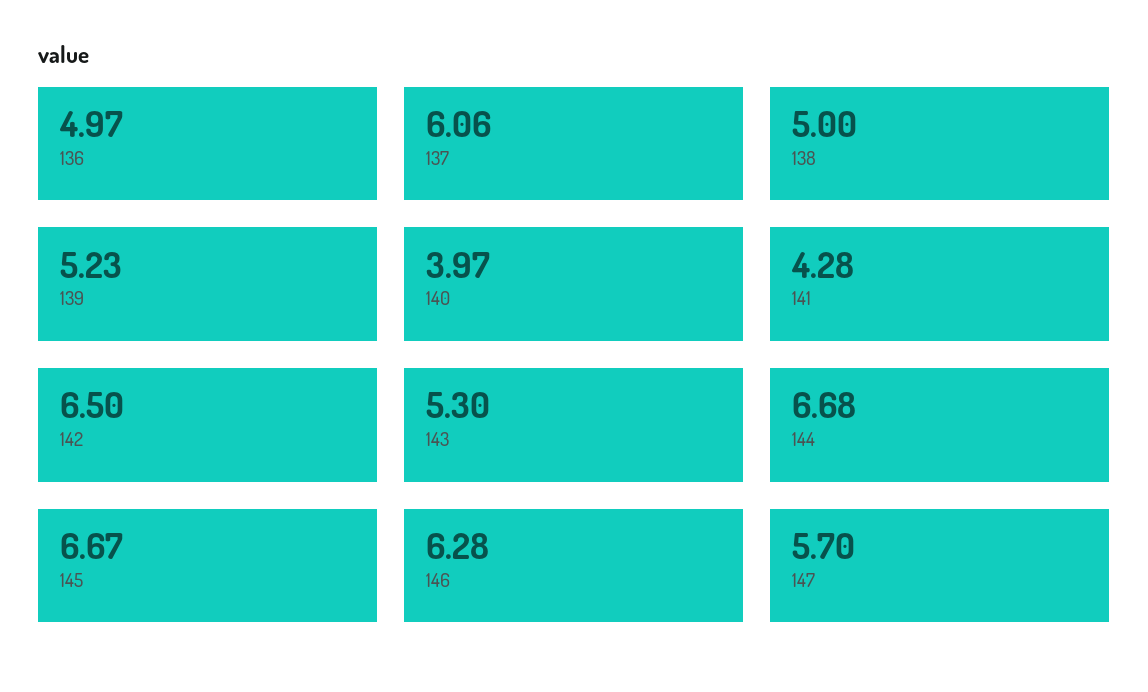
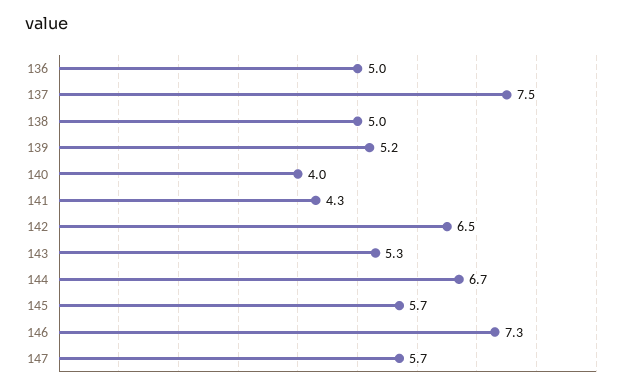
137: 6.06 -> 7.5
145: 6.67 -> 5.7
146: 6.28 -> 7.3

